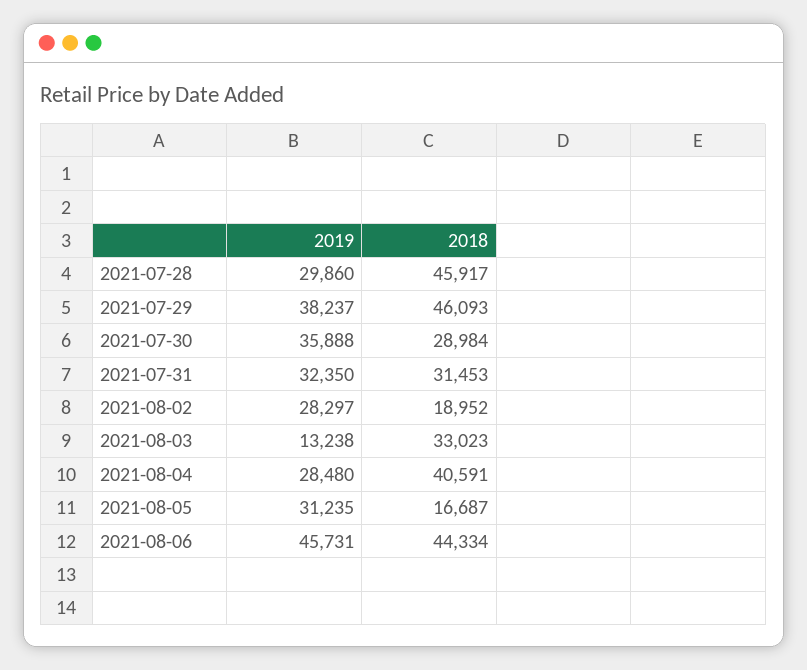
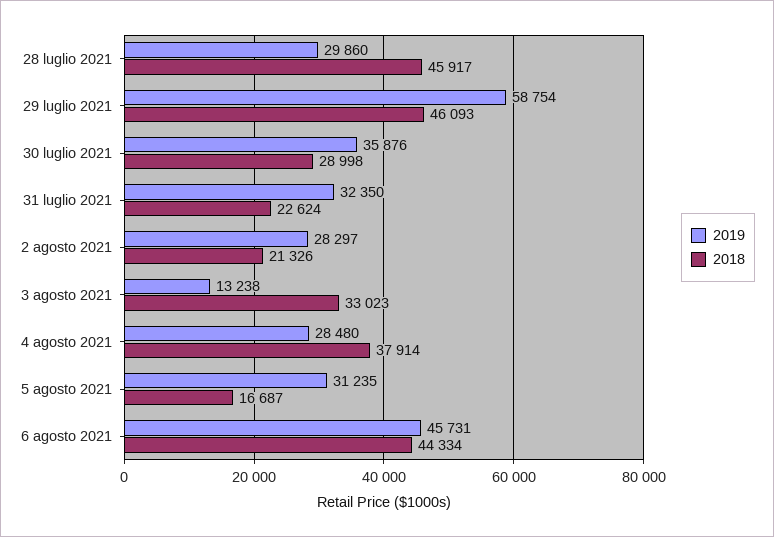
2019, 2021-07-29: 38237 -> 58754
2019, 2021-07-30: 35888 -> 35876
2018, 2021-07-30: 28984 -> 28998
2018, 2021-07-31: 31453 -> 22624
2018, 2021-08-02: 18952 -> 21326
2018, 2021-08-04: 40591 -> 37914

